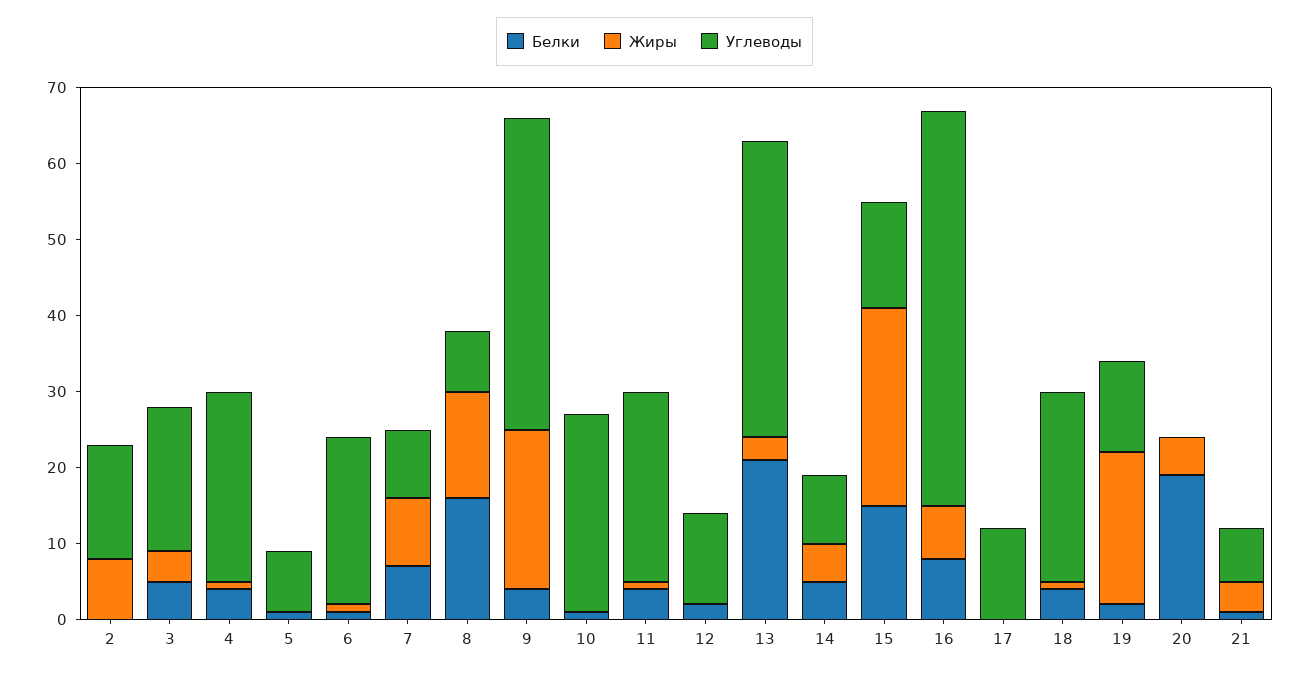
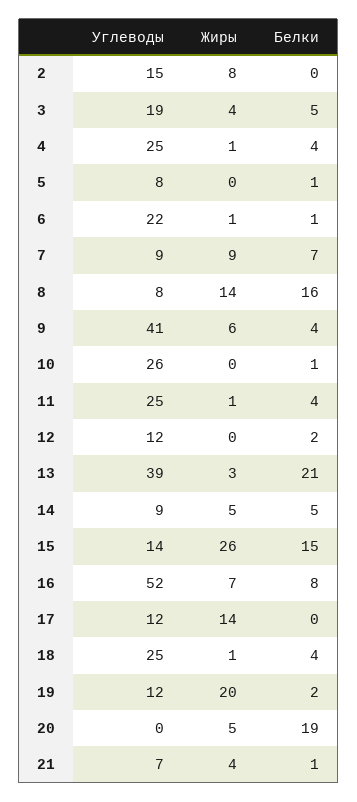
Жиры, 9: 20 -> 6
Жиры, 17: 0 -> 14

